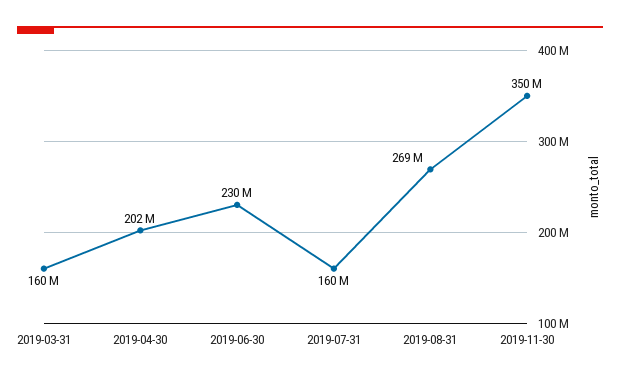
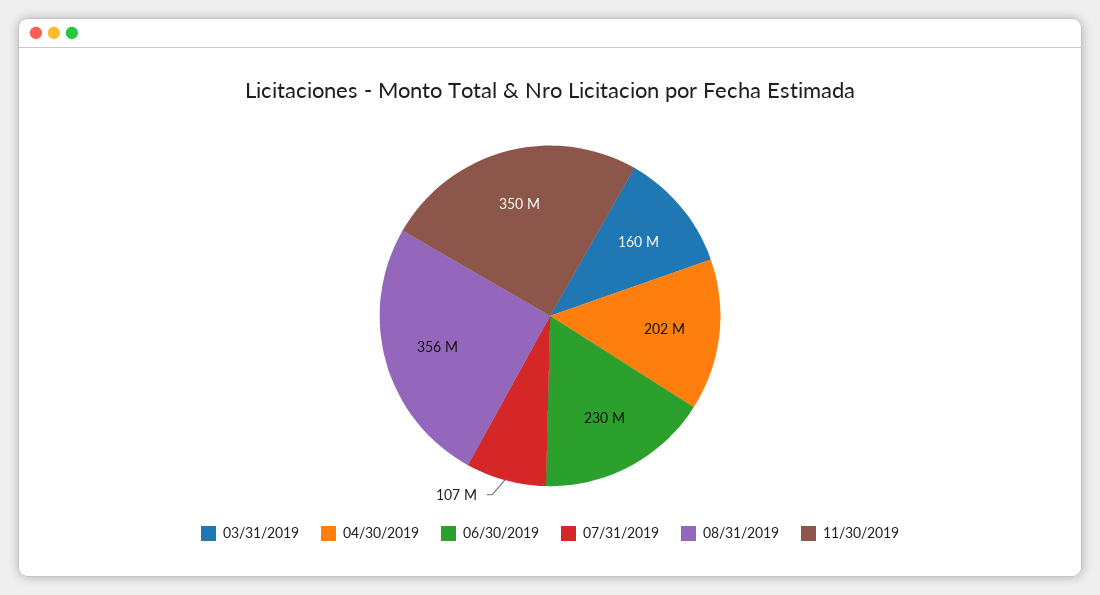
2019-07-31: 160000000 -> 107000000
2019-08-31: 269000000 -> 356000000

